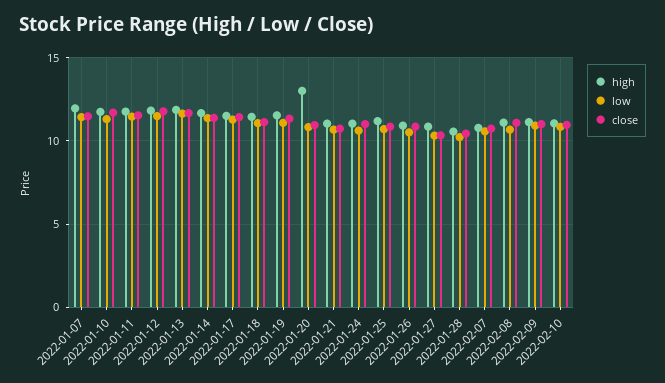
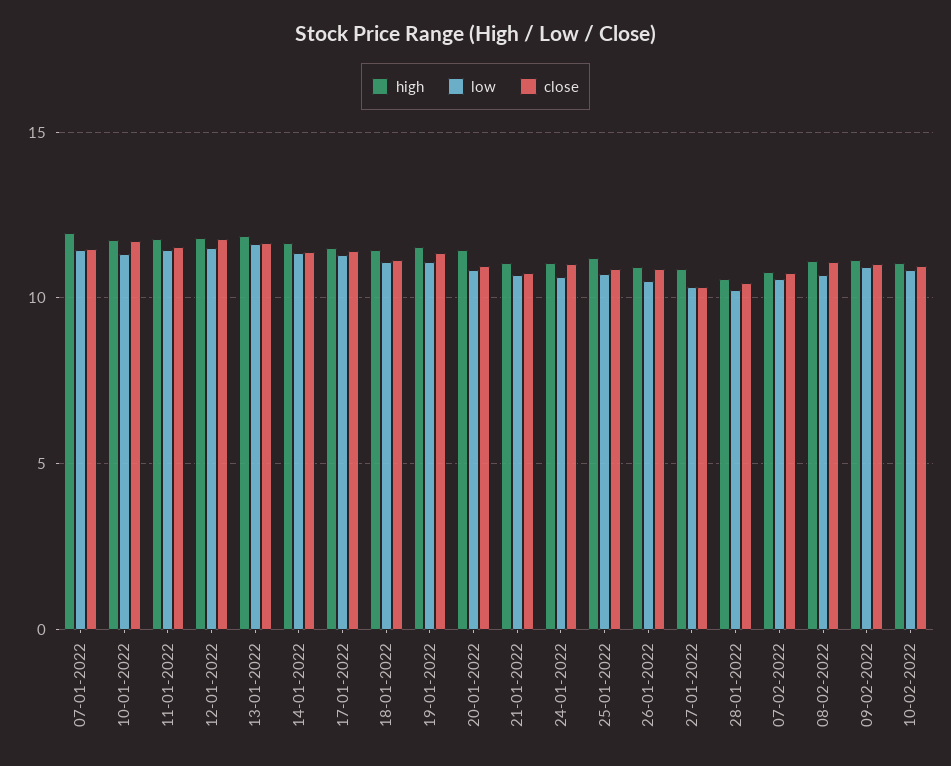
high, 2022-01-20: 13 -> 11.5

